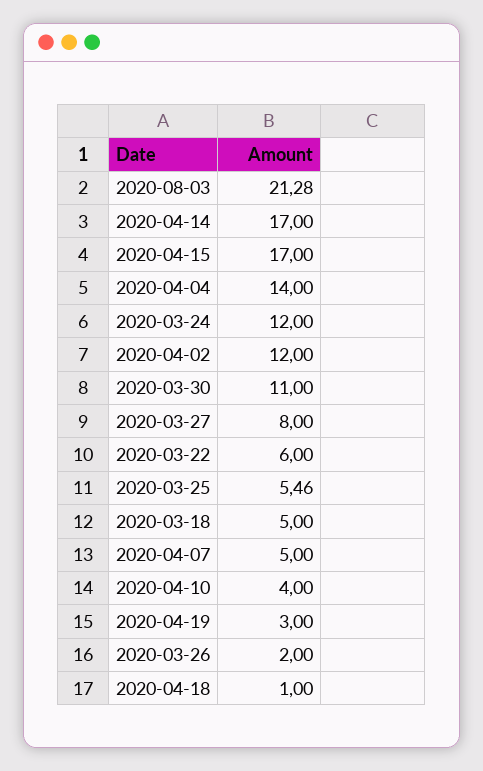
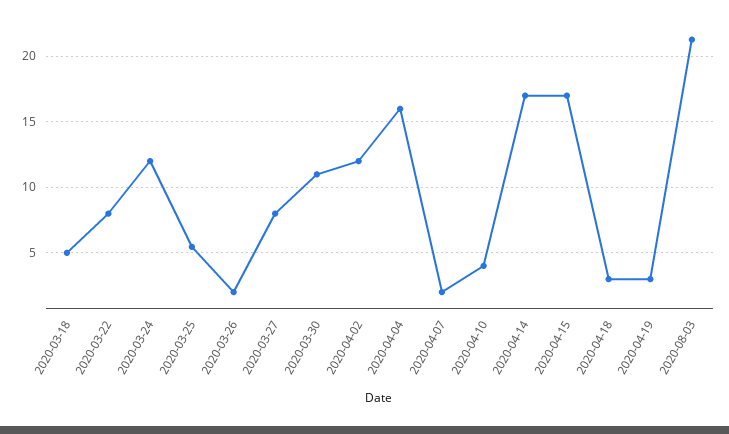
2020-04-04: 14 -> 16
2020-03-22: 6 -> 8
2020-04-07: 5 -> 2
2020-04-18: 1 -> 3

